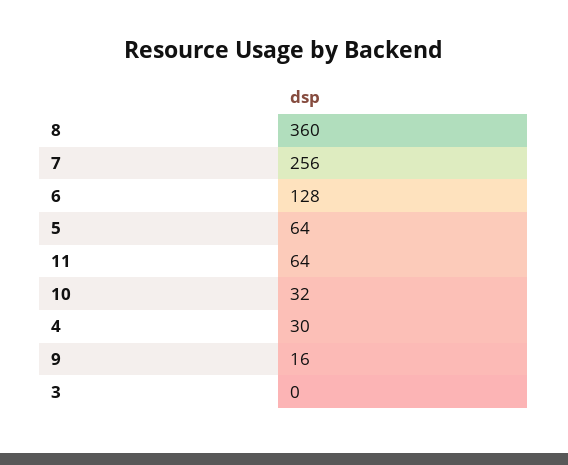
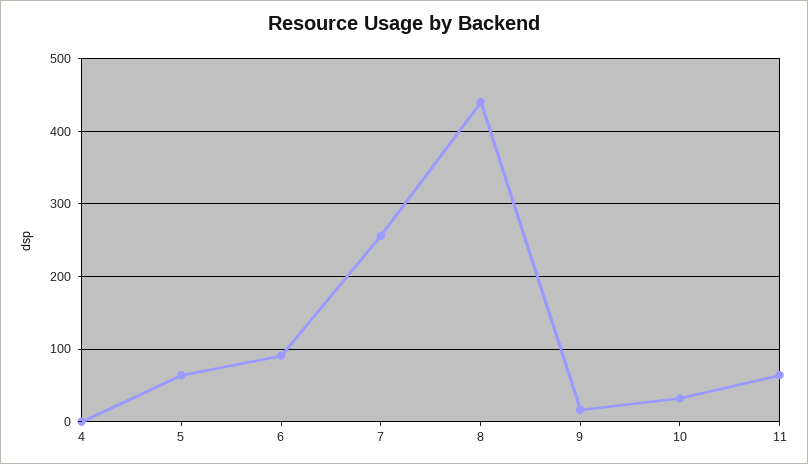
8: 360 -> 440
6: 128 -> 90
4: 30 -> 0
3: 0 -> none

